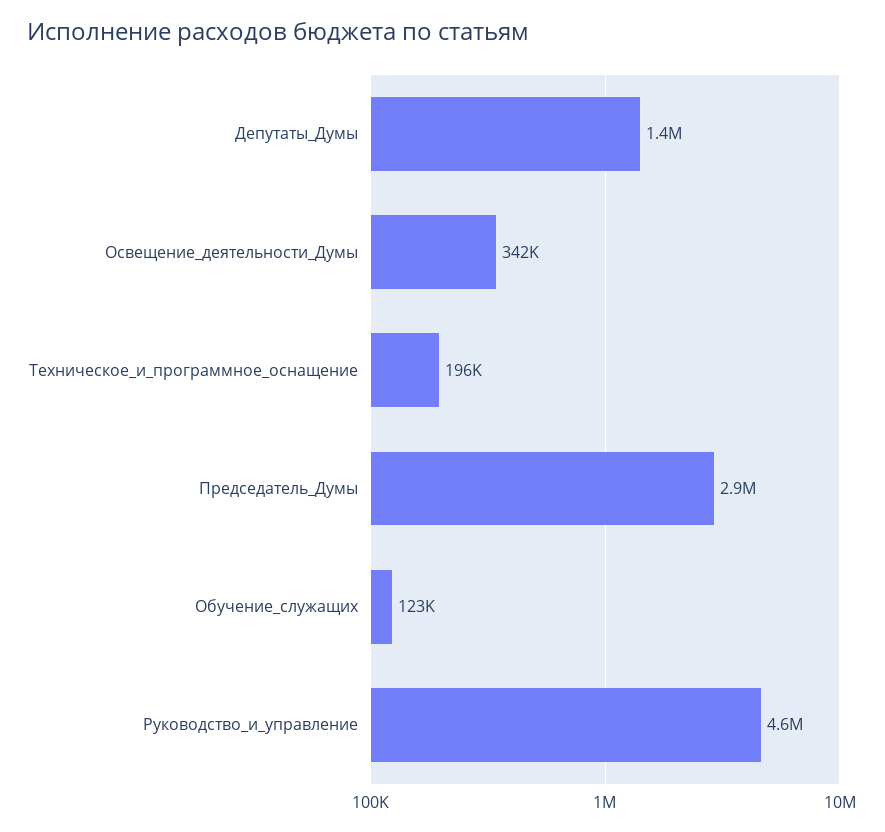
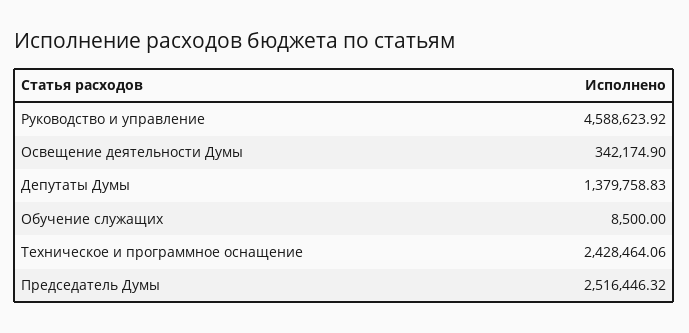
Техническое_и_программное_оснащение: 196000 -> 2428464.06
Председатель_Думы: 2900000 -> 2516446.32
Обучение_служащих: 123000 -> 8500

